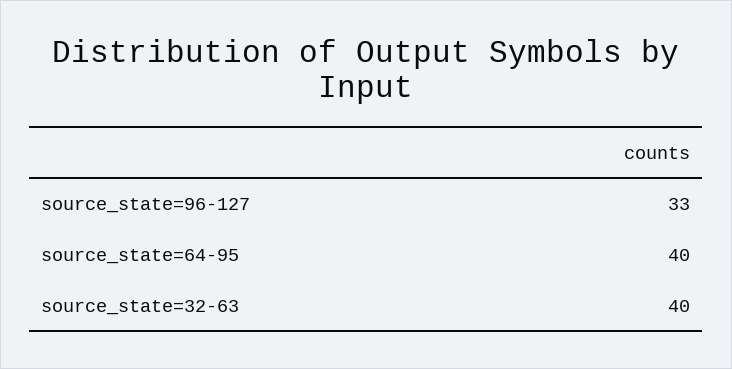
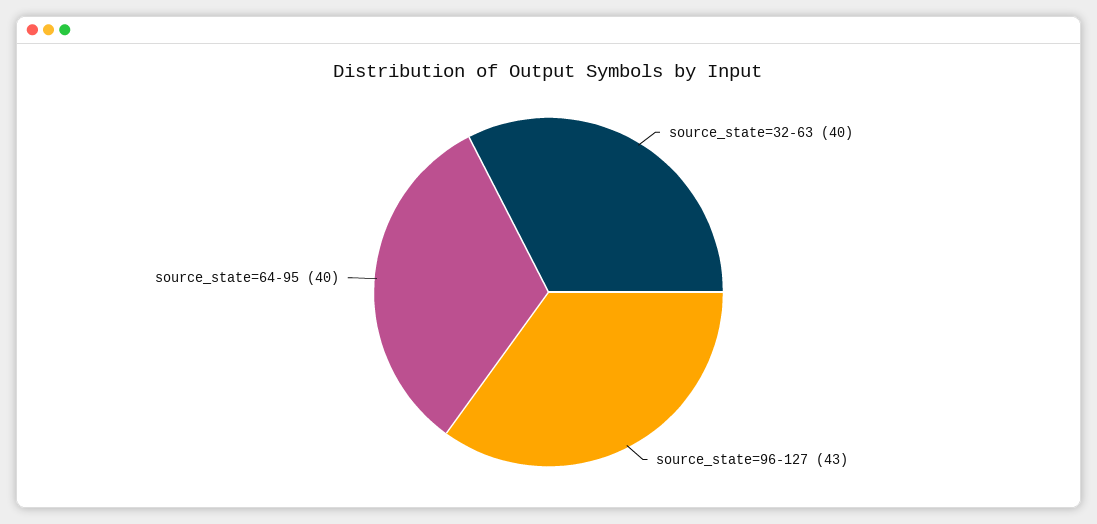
source_state=96-127: 33 -> 43

